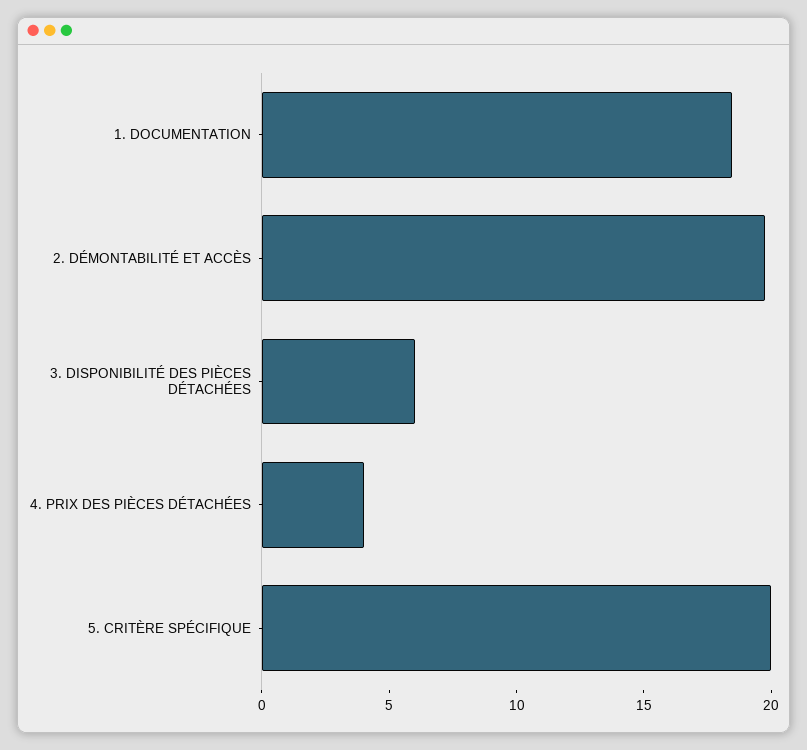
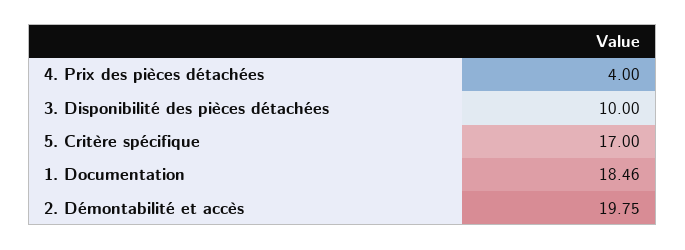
3. DISPONIBILITÉ DES PIÈCES DÉTACHÉES: 6 -> 10
5. CRITÈRE SPÉCIFIQUE: 20 -> 17

